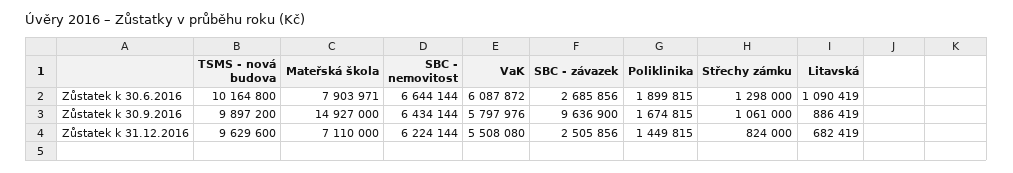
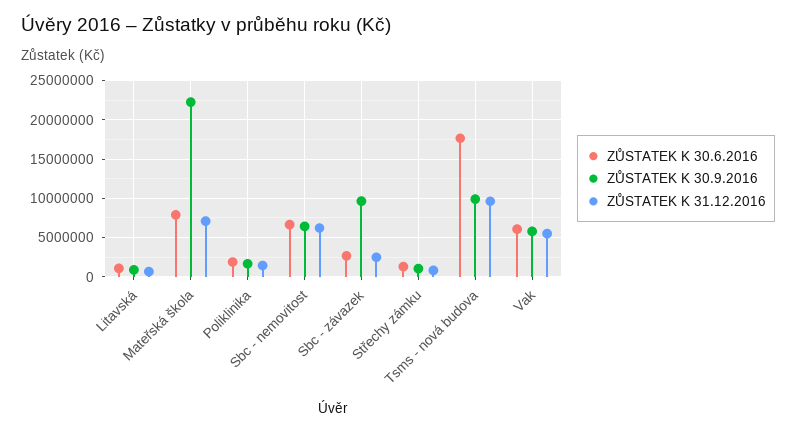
Zůstatek k 30.6.2016, TSMS - nová budova: 10164800 -> 18000000
Zůstatek k 30.9.2016, Mateřská škola: 14927000 -> 22000000

